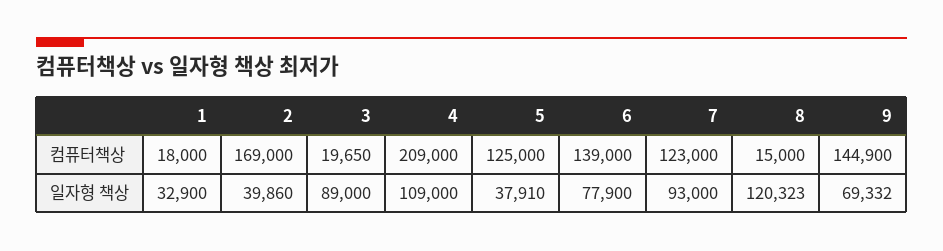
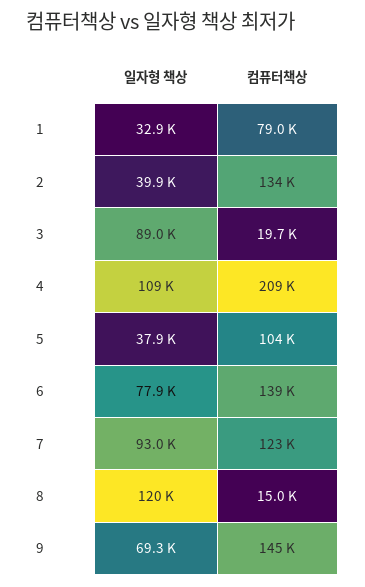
1, 컴퓨터책상: 18000 -> 79000
2, 컴퓨터책상: 169000 -> 134000
5, 컴퓨터책상: 125000 -> 104000

